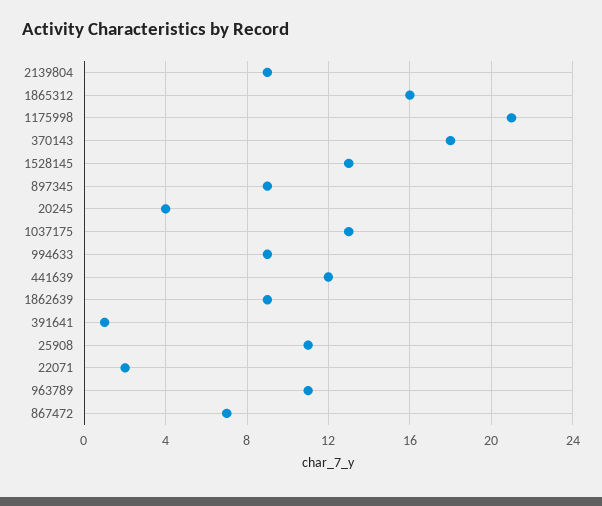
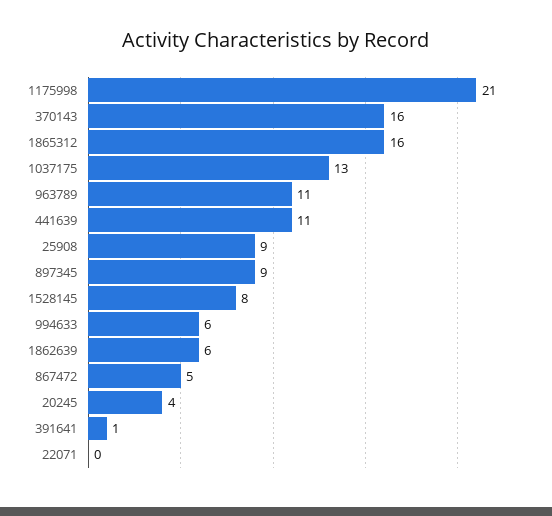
2139804: 9 -> none
370143: 18 -> 16
1528145: 13 -> 8
994633: 9 -> 6
441639: 12 -> 11
1862639: 9 -> 6
25908: 11 -> 9
22071: 2 -> 0
867472: 7 -> 5

